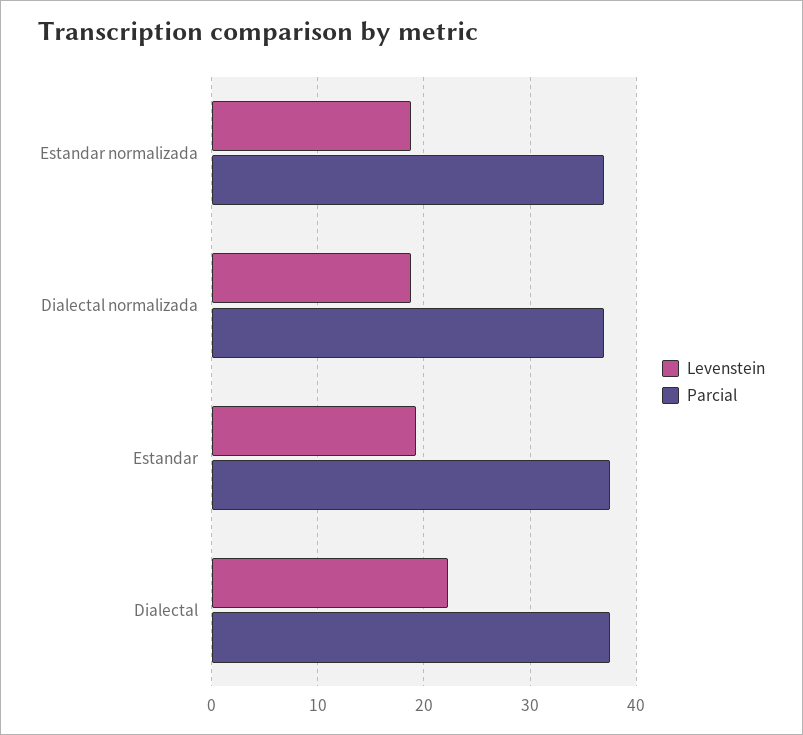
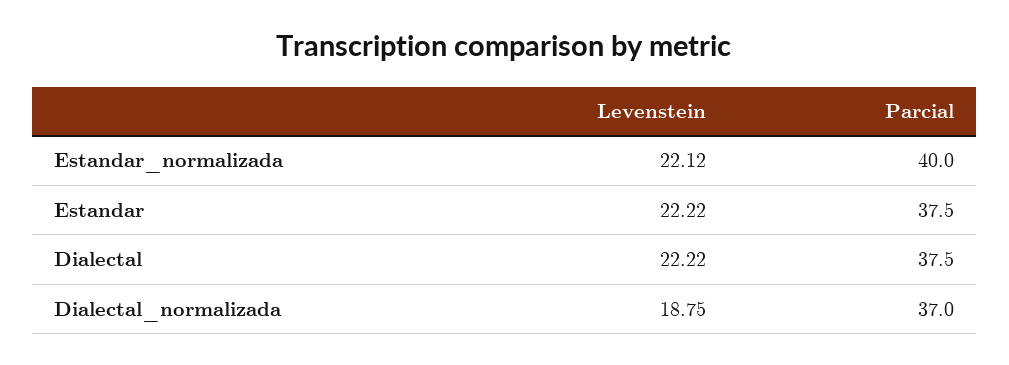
Levenstein, Estandar normalizada: 19 -> 22.12
Parcial, Estandar normalizada: 37 -> 40
Levenstein, Estandar: 19 -> 22.22

